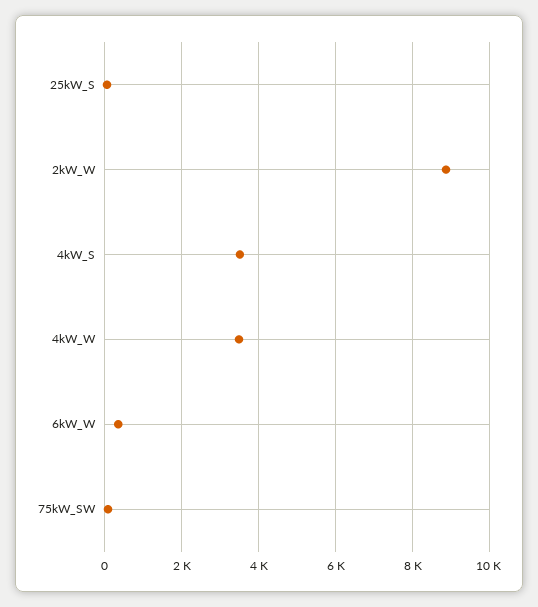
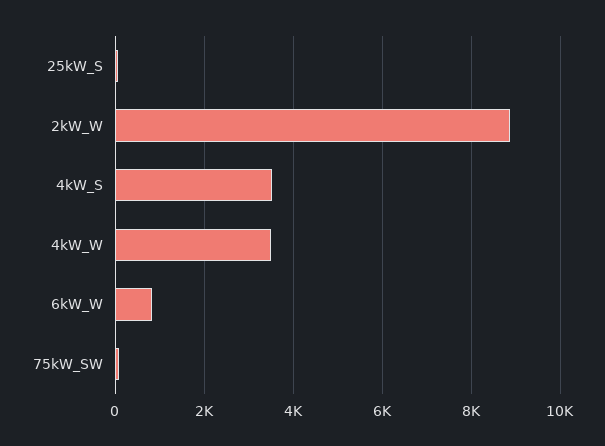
6kW_W: 400 -> 800

